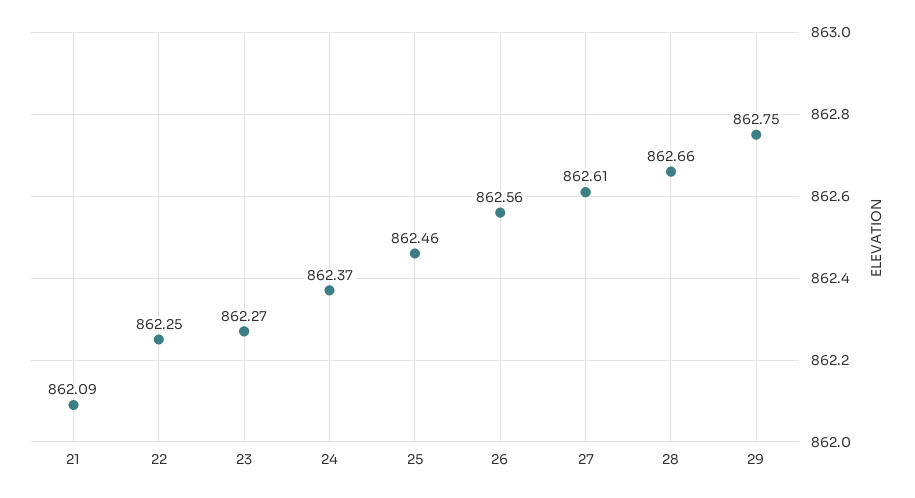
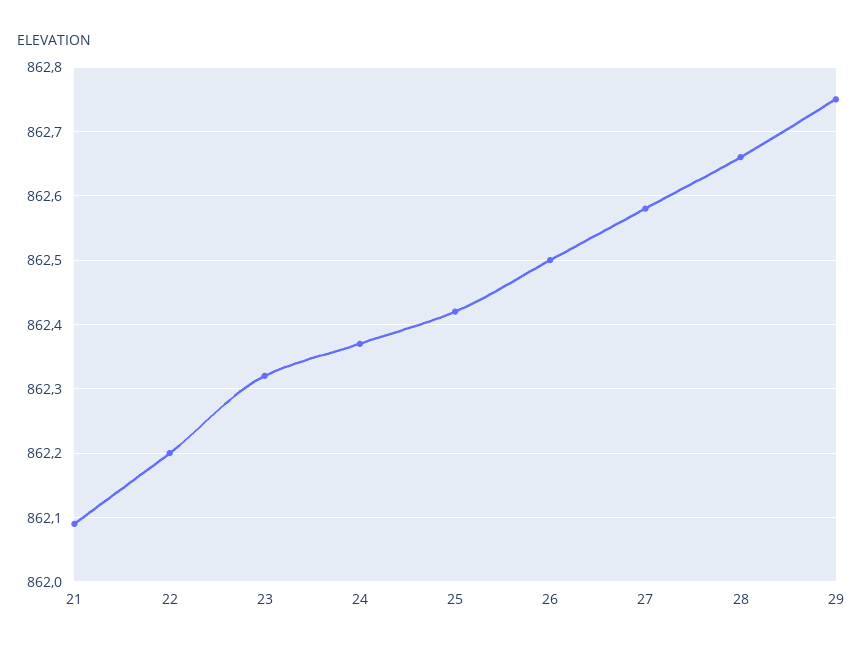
22: 862.25 -> 862.2
23: 862.27 -> 862.32
25: 862.46 -> 862.42
26: 862.56 -> 862.5
27: 862.61 -> 862.58

